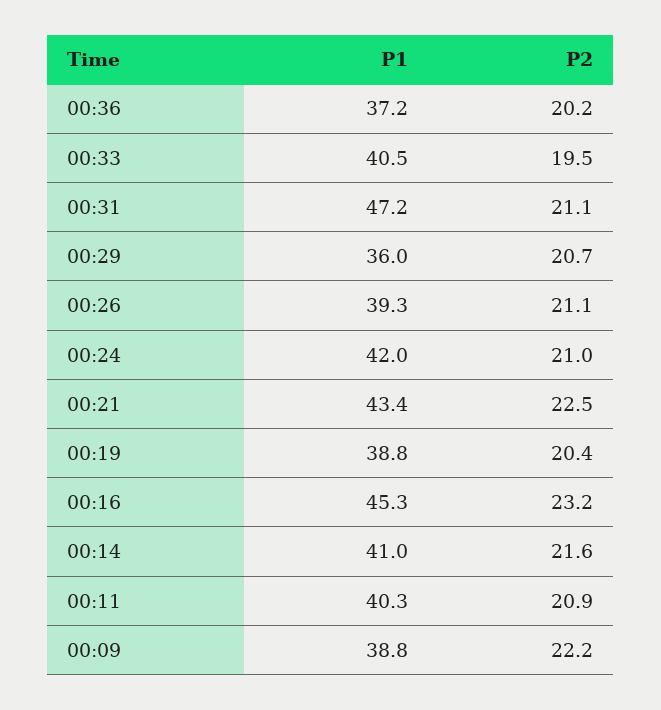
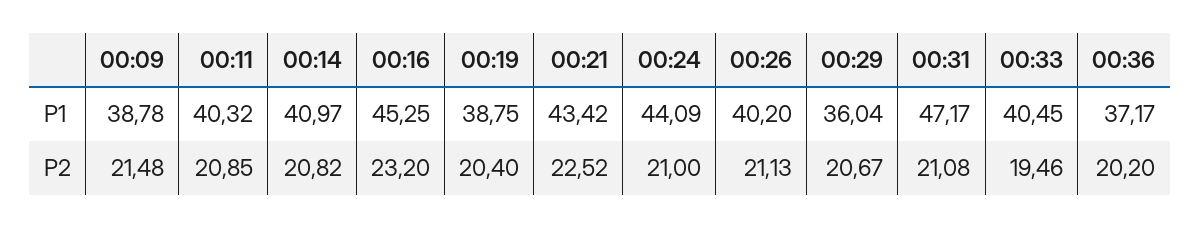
P1, 00:26: 39.3 -> 40.2
P1, 00:24: 42 -> 44.09
P2, 00:14: 21.6 -> 20.82
P2, 00:09: 22.2 -> 21.48

